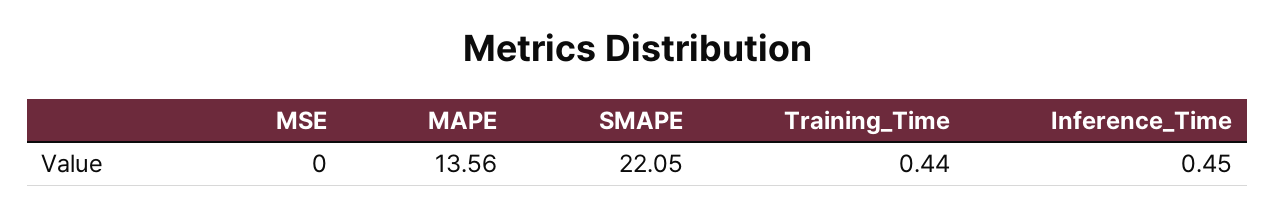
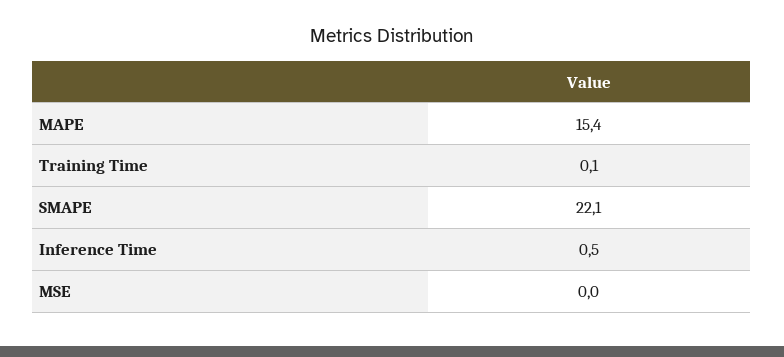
MAPE: 13.56 -> 15.4
Training_Time: 0.44 -> 0.1

